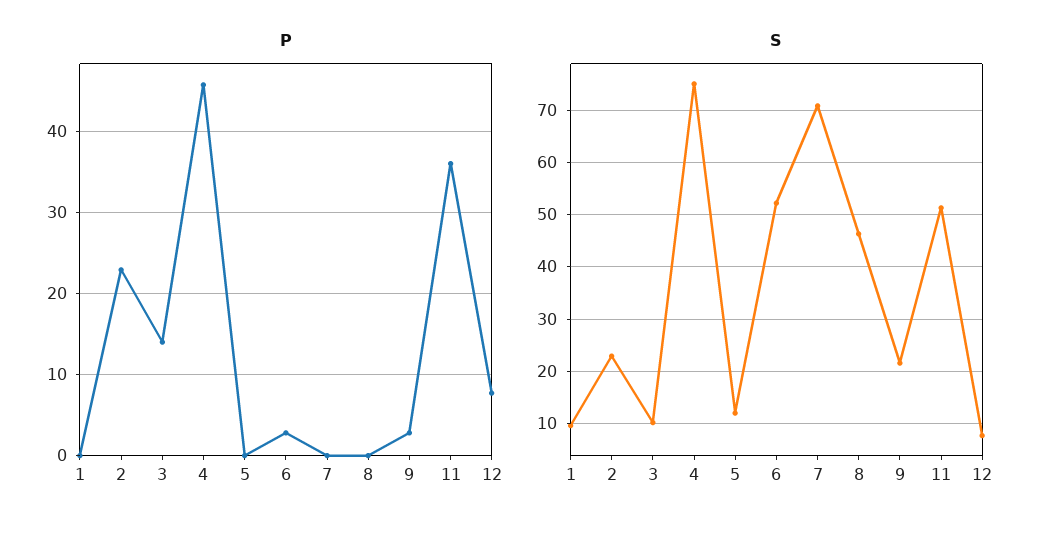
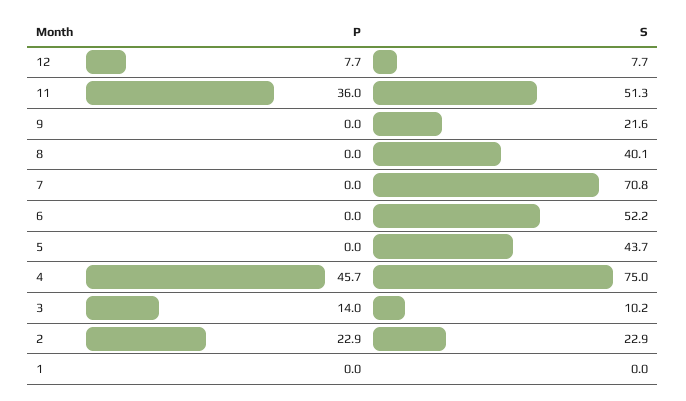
P, 6: 3 -> 0
P, 9: 3 -> 0
S, 1: 10 -> 0
S, 5: 12 -> 43.7
S, 8: 46 -> 40.1

